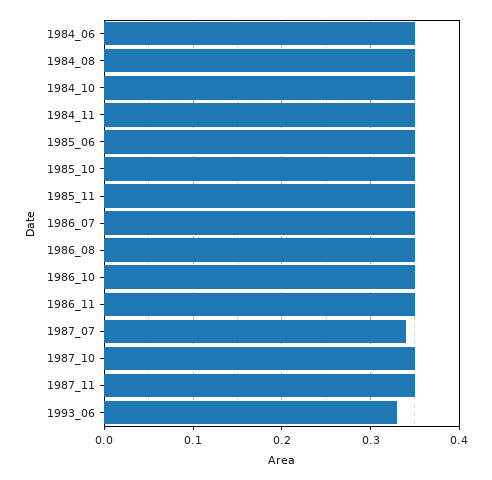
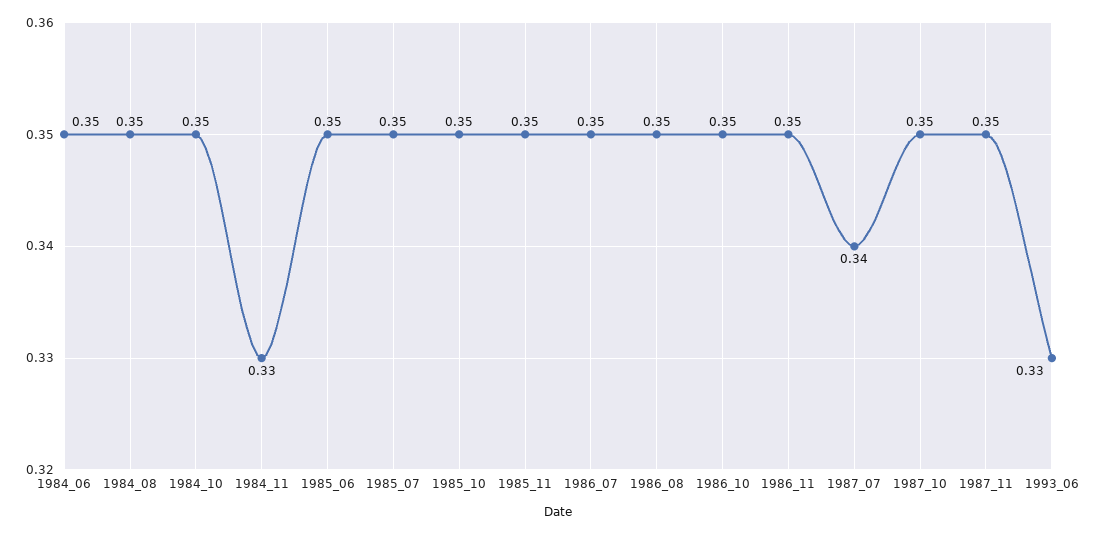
1984_11: 0.35 -> 0.33
1985_07: none -> 0.35

